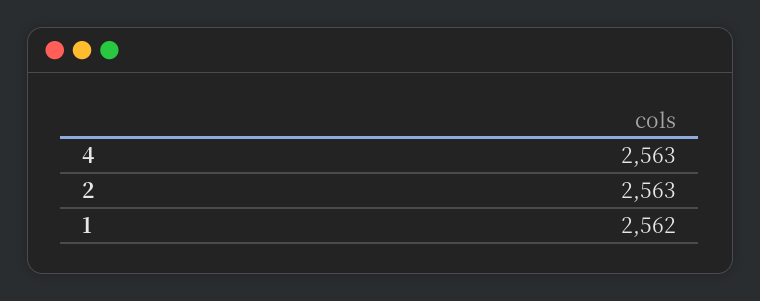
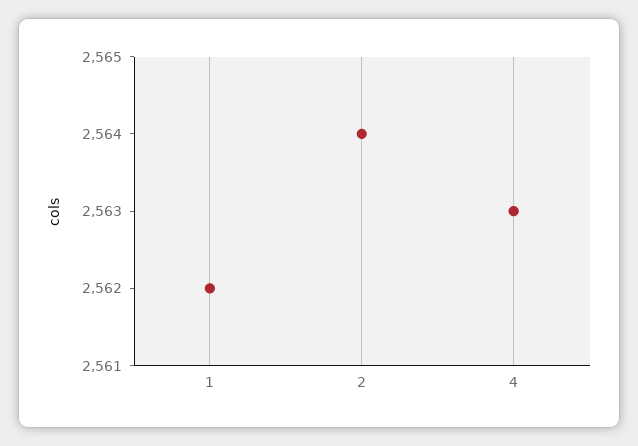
2: 2563 -> 2564

